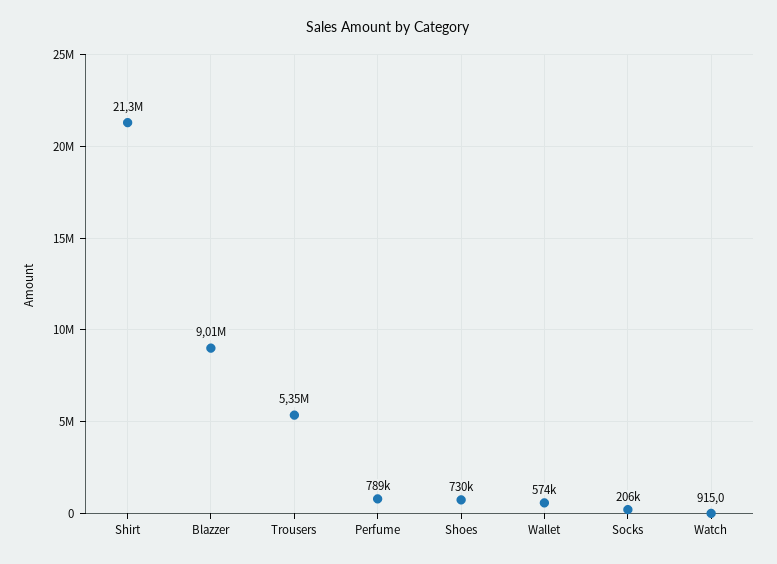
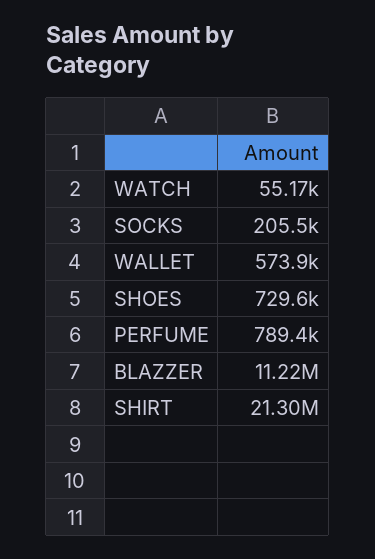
Blazzer: 9010000 -> 11220000
Trousers: 5350000 -> none
Watch: 915 -> 55170

